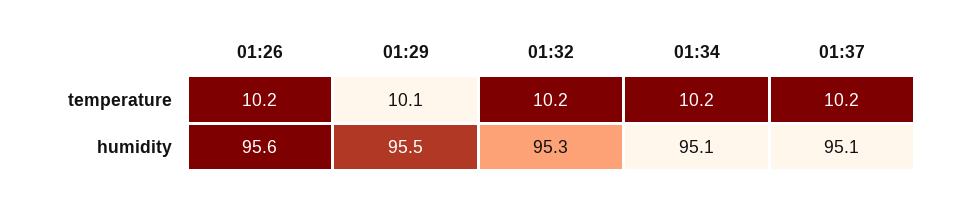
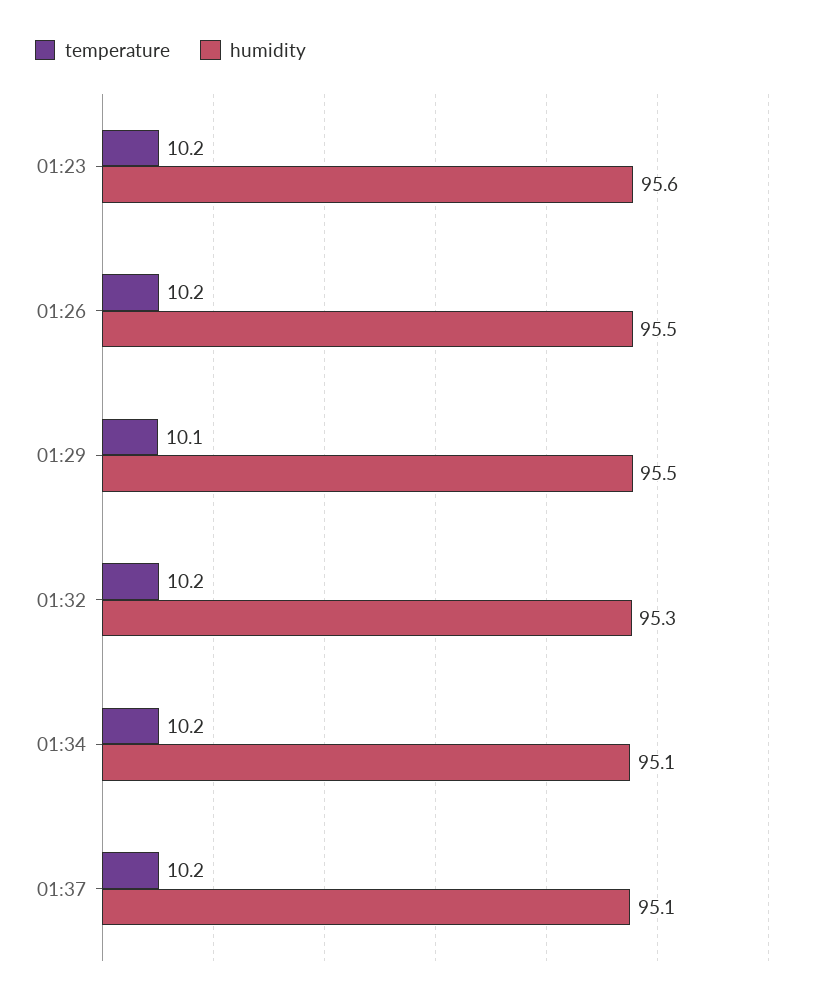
humidity, 01:26: 95.6 -> 95.5
temperature, 01:23: none -> 10.2
humidity, 01:23: none -> 95.6

